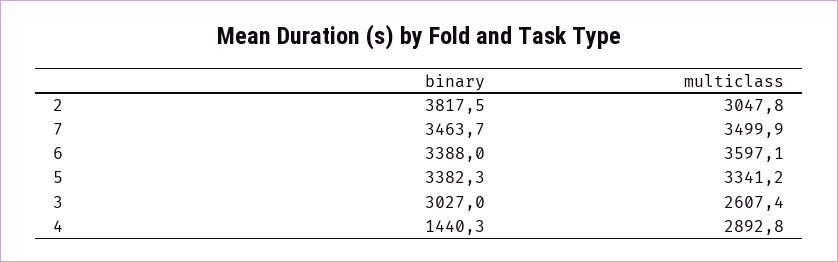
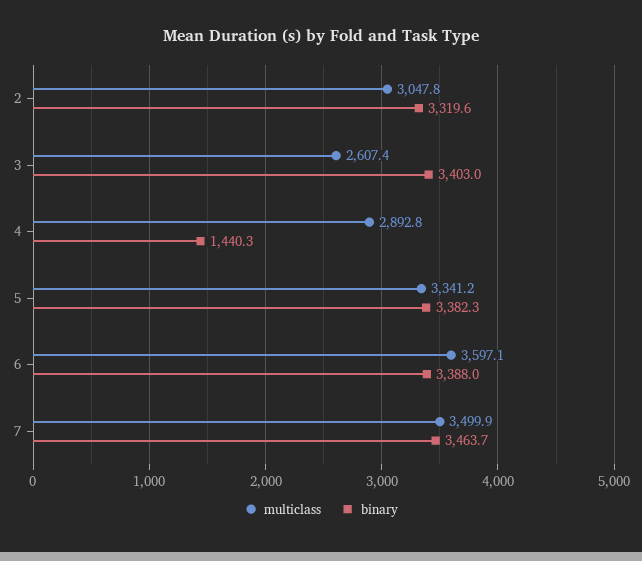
binary, 2: 3817.5 -> 3319.6
binary, 3: 3027 -> 3403

